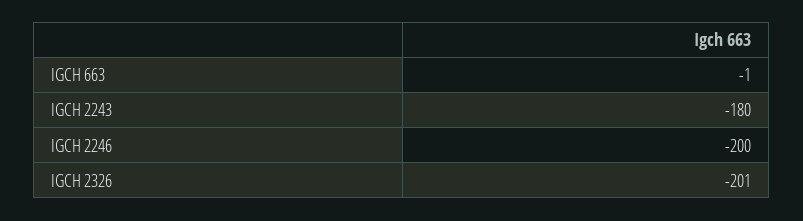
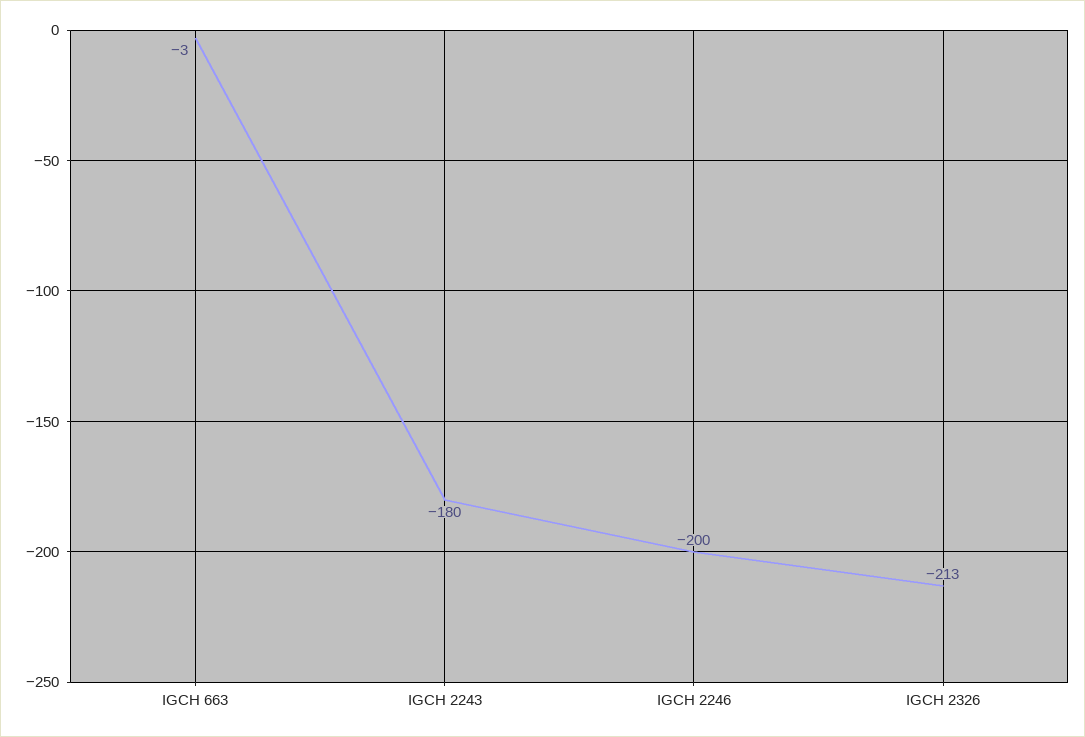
IGCH 663: -1 -> -3
IGCH 2326: -201 -> -213

